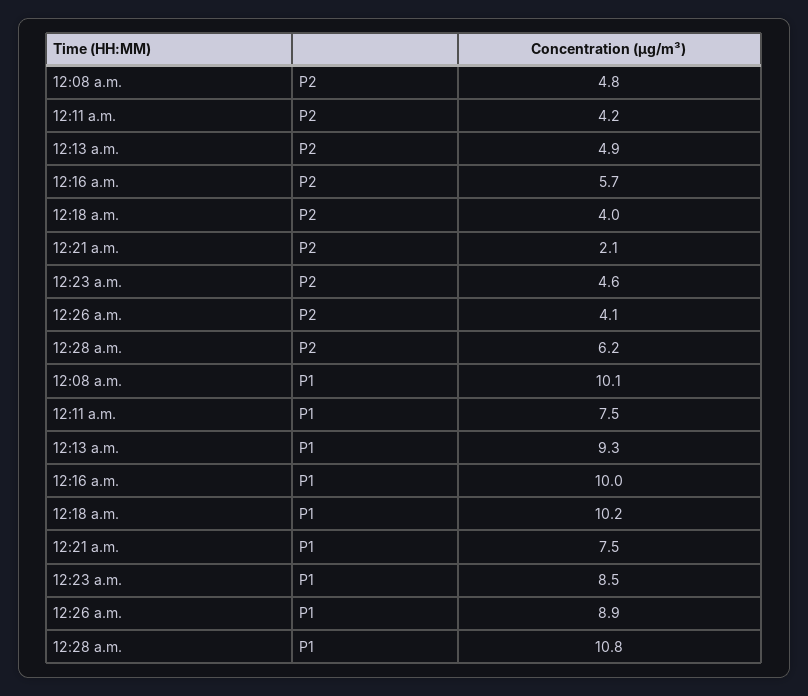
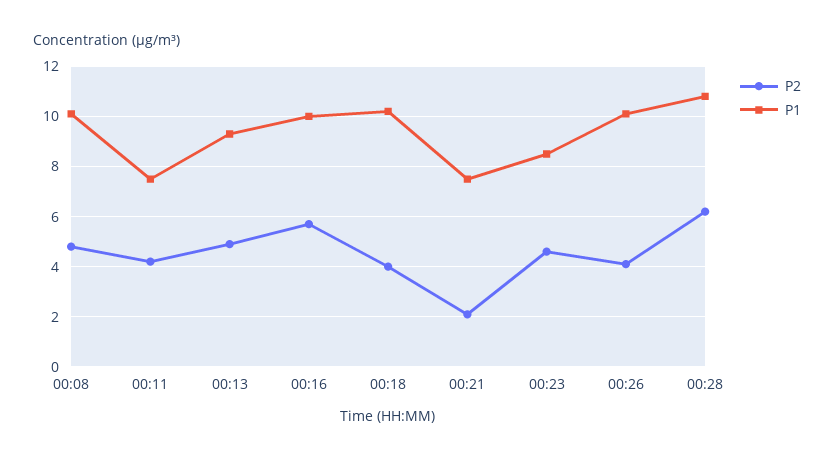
P1, 12:26 a.m.: 8.9 -> 10

